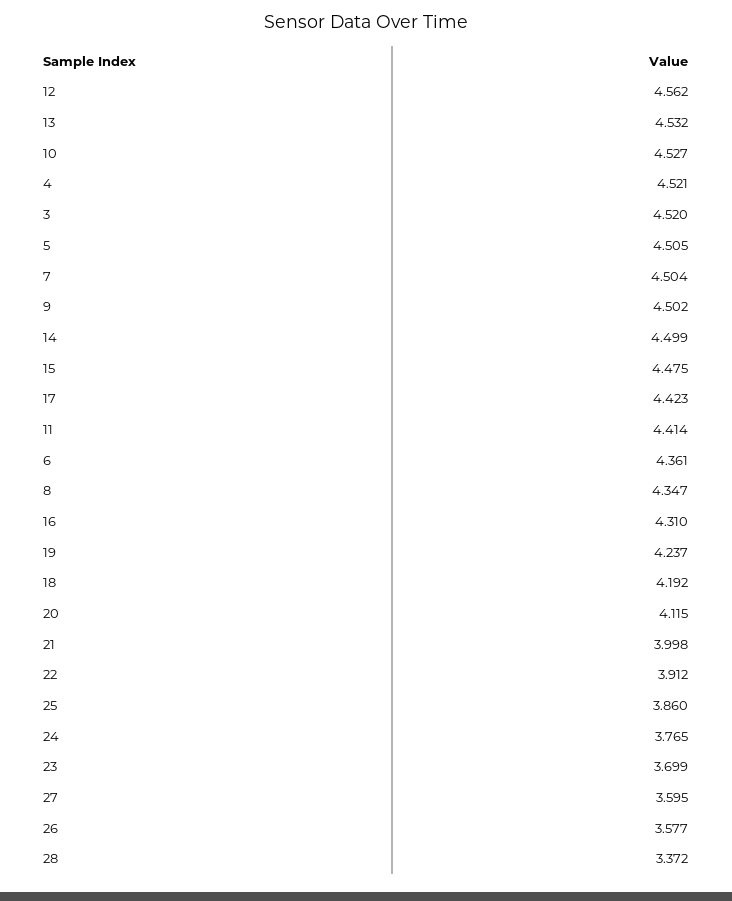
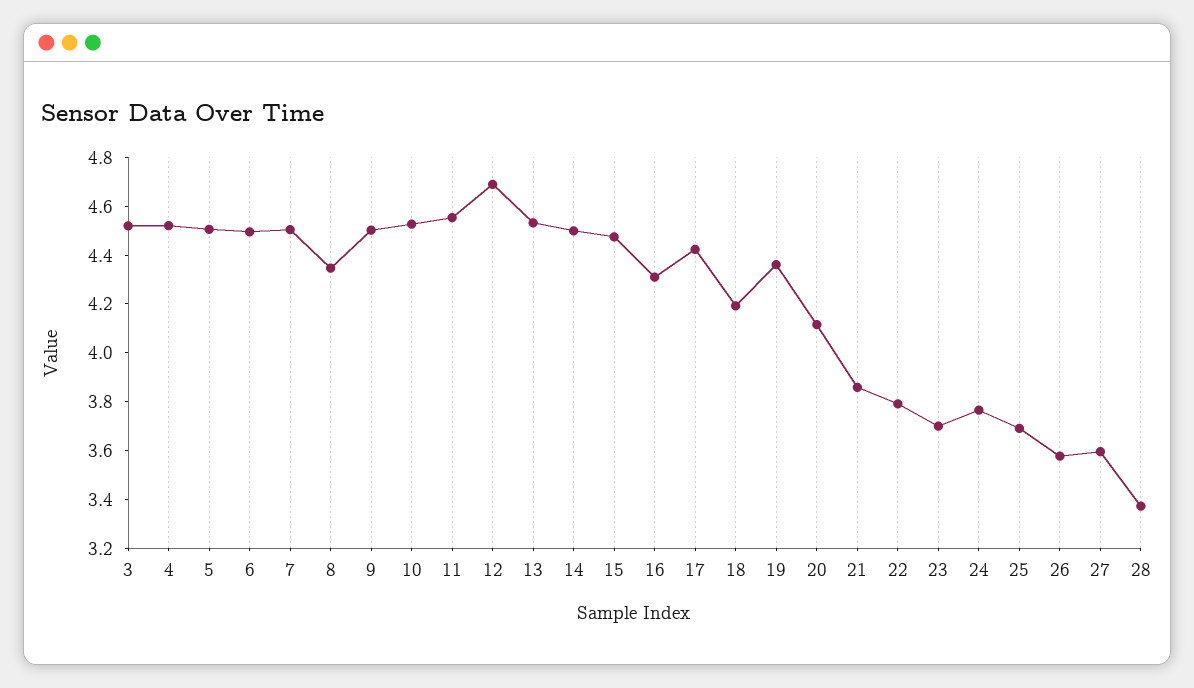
12: 4.562 -> 4.7
11: 4.414 -> 4.55
6: 4.361 -> 4.5
19: 4.237 -> 4.35
21: 3.998 -> 3.85
22: 3.912 -> 3.8
25: 3.86 -> 3.7

